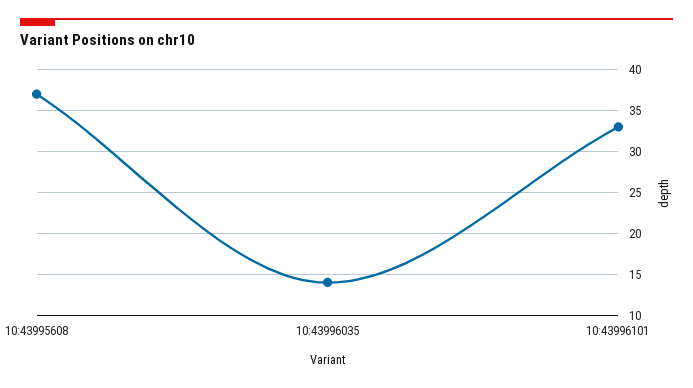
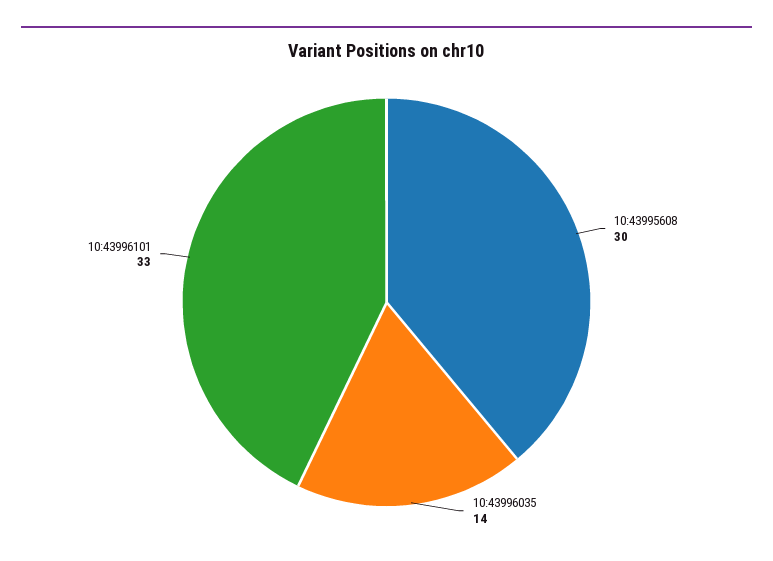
10:43995608: 37 -> 30

